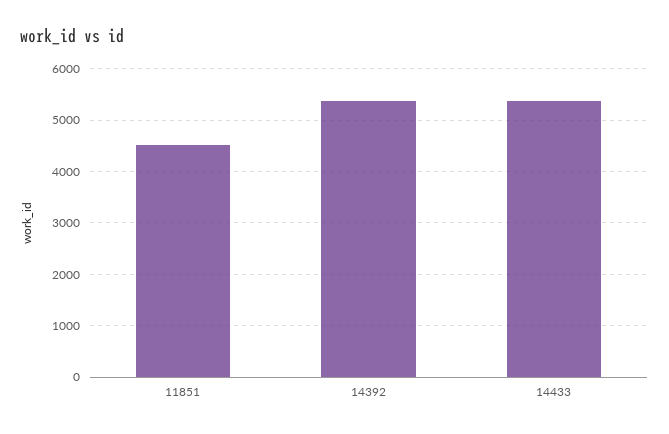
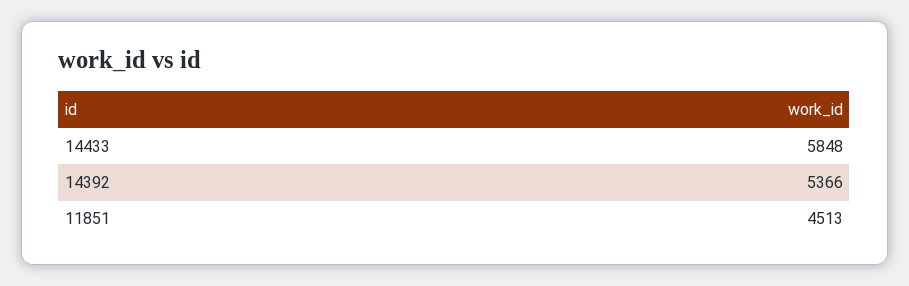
14433: 5400 -> 5848

